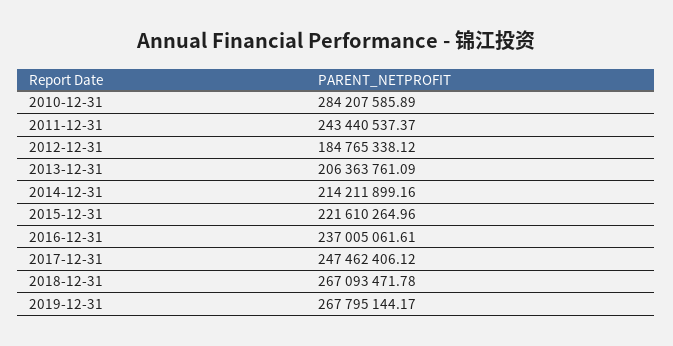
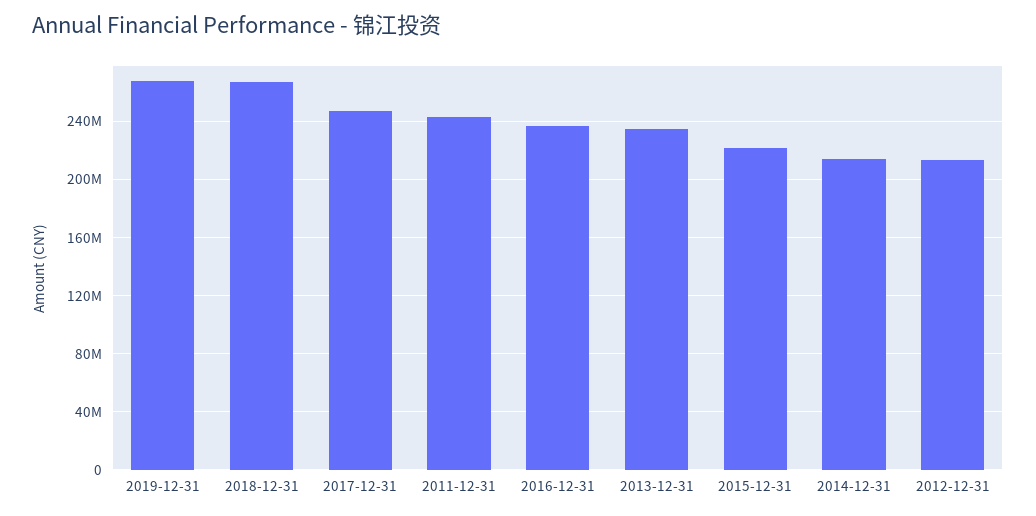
2010-12-31: 284207585.89 -> none
2012-12-31: 184765338.12 -> 215000000
2013-12-31: 206363761.09 -> 235000000

